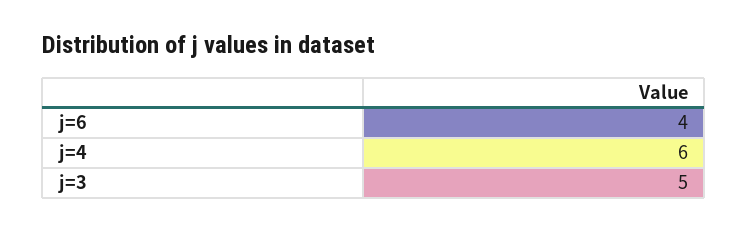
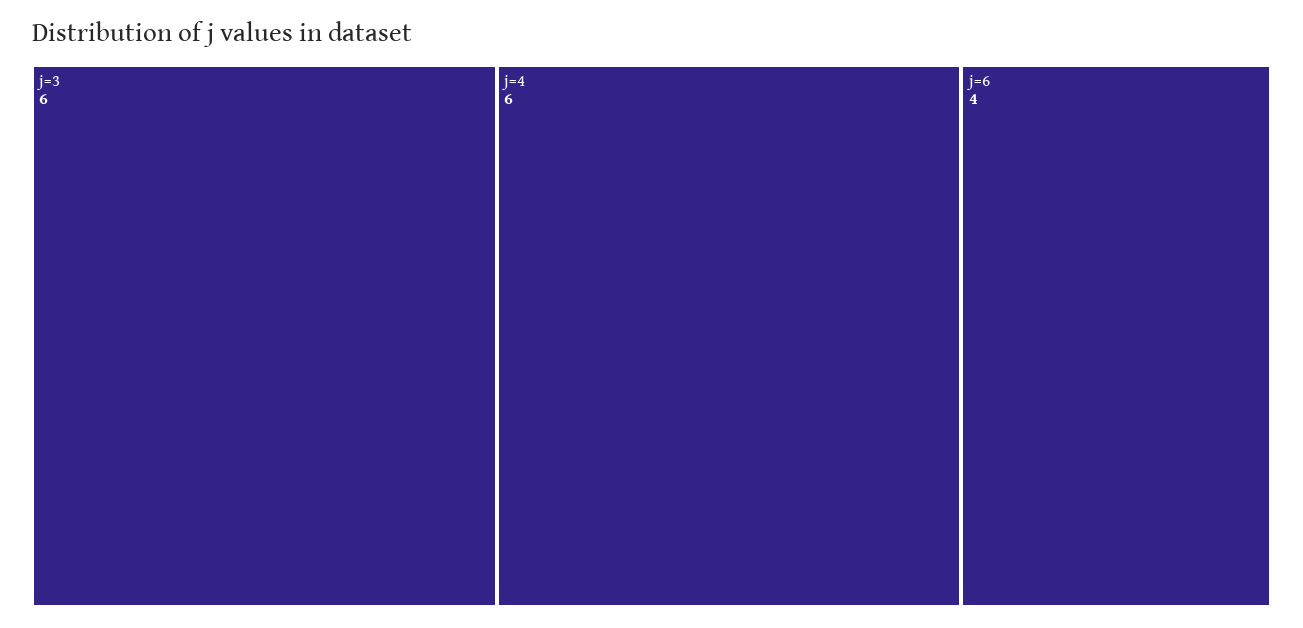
j=3: 5 -> 6

